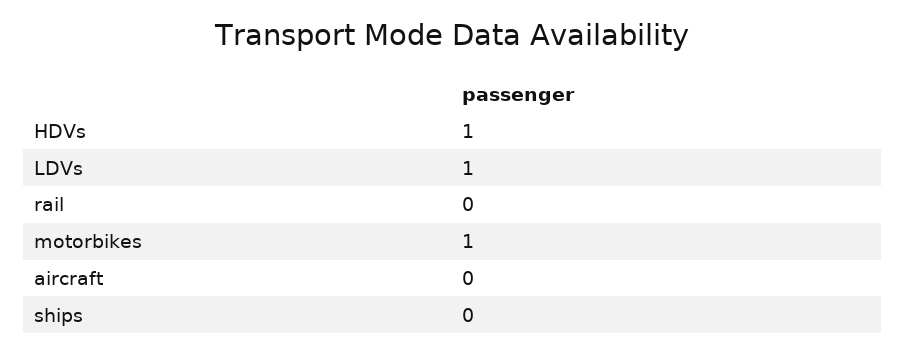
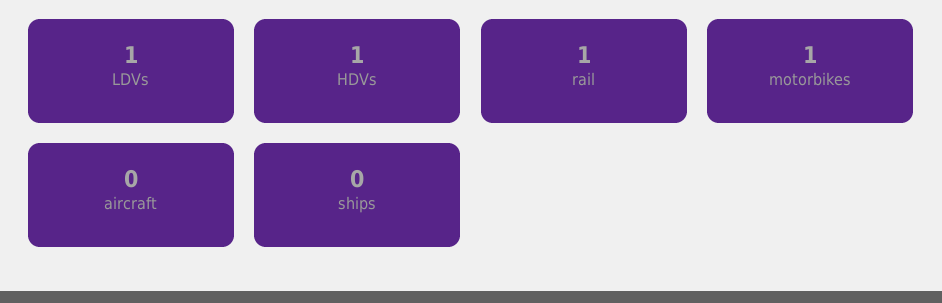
rail: 0 -> 1

